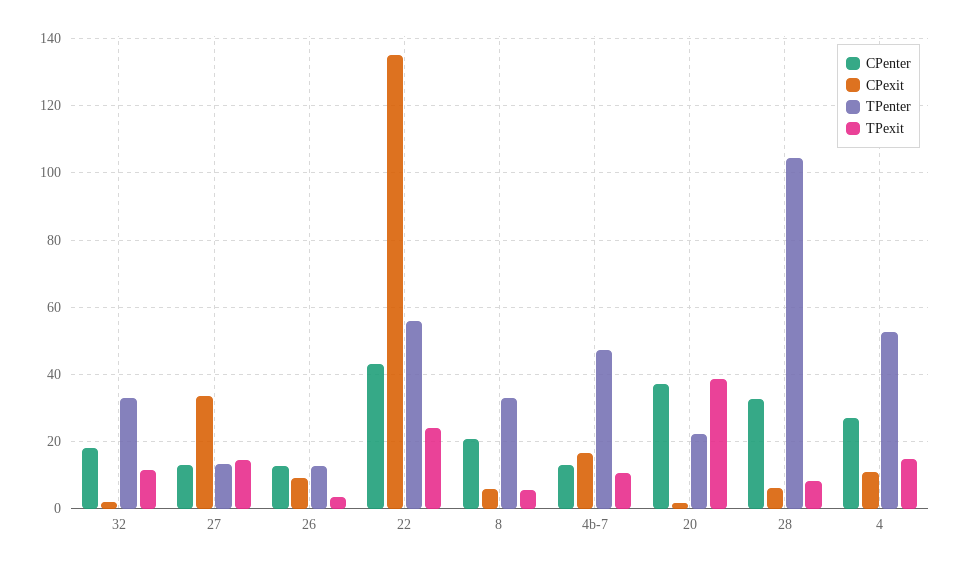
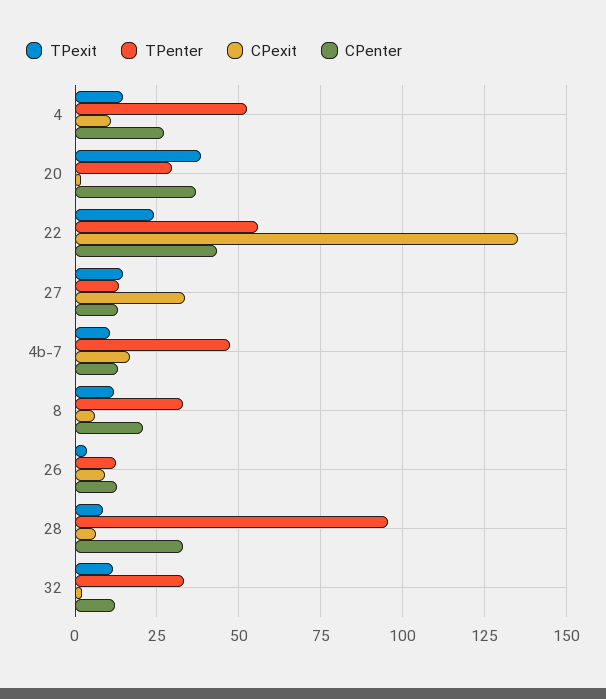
CPenter, 32: 18 -> 12.5
TPexit, 8: 6 -> 12.5
TPenter, 20: 22 -> 30
TPenter, 28: 104 -> 95

